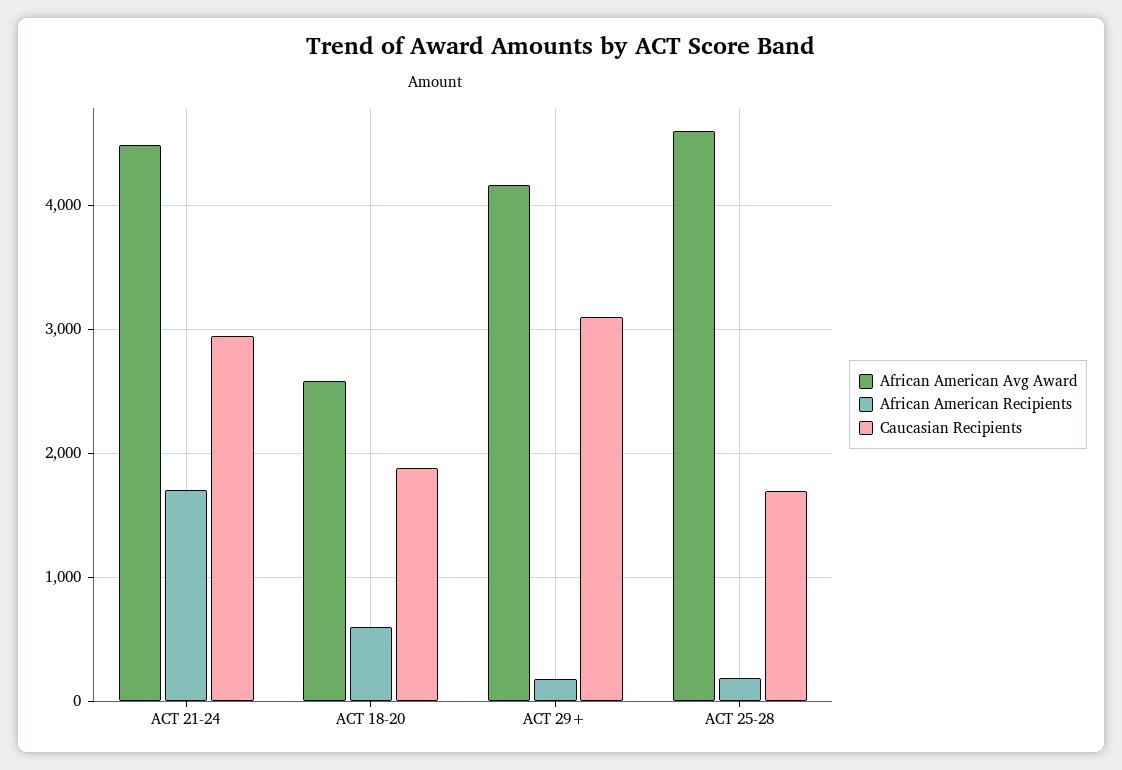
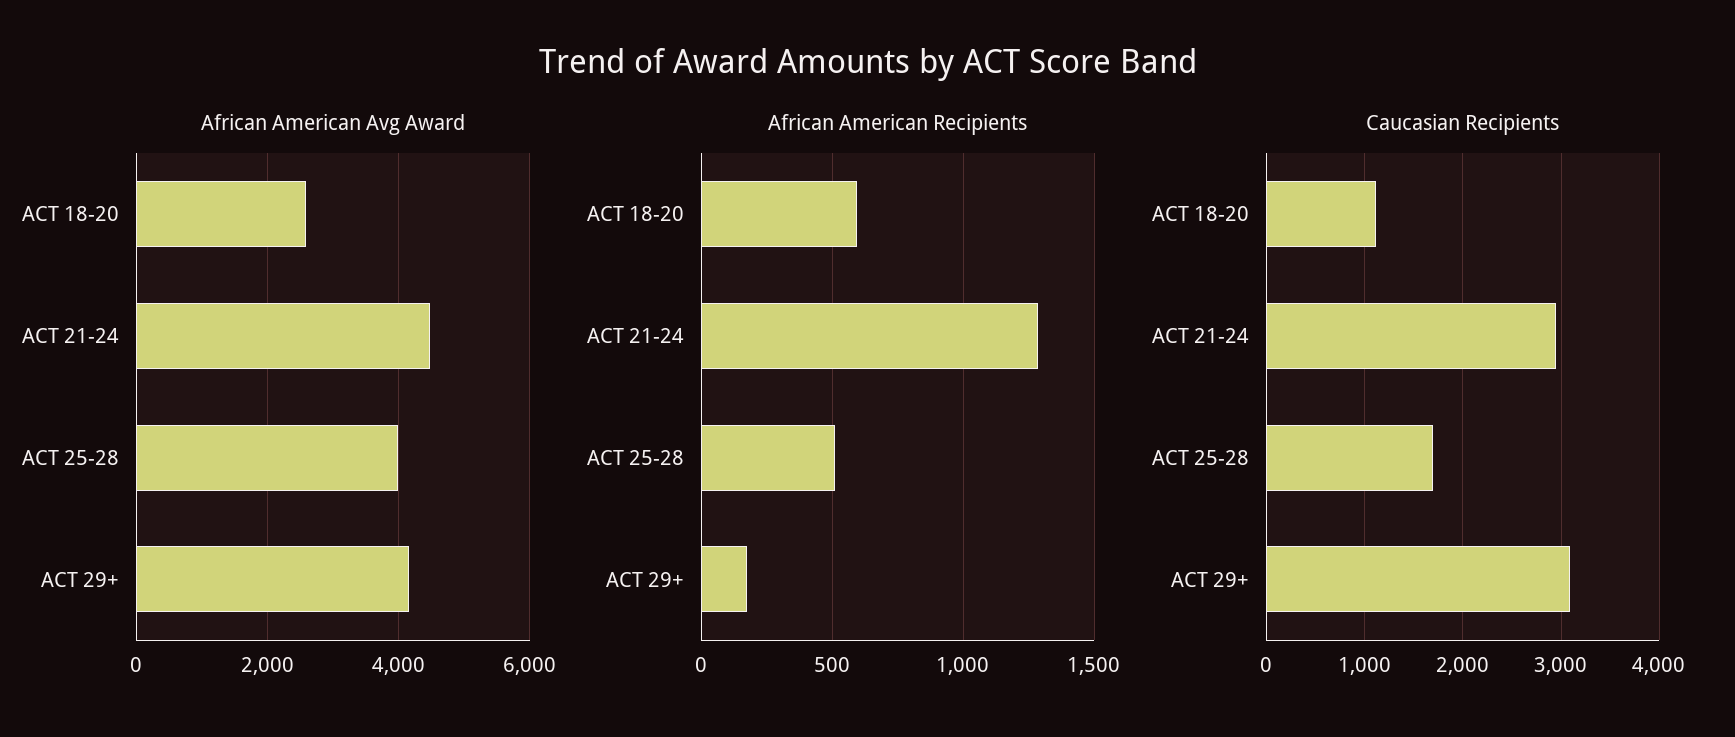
African American Recipients, ACT 21-24: 1700 -> 1300
Caucasian Recipients, ACT 18-20: 1900 -> 1100
African American Avg Award, ACT 25-28: 4600 -> 4000
African American Recipients, ACT 25-28: 200 -> 500

